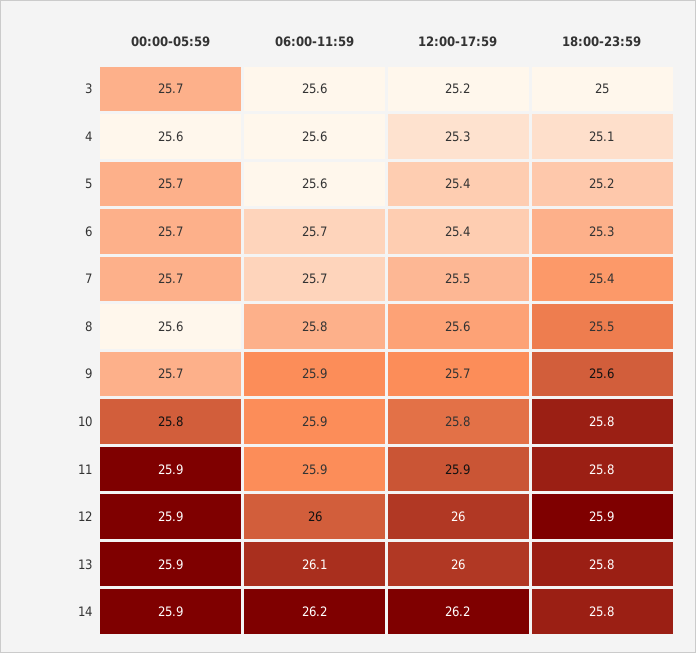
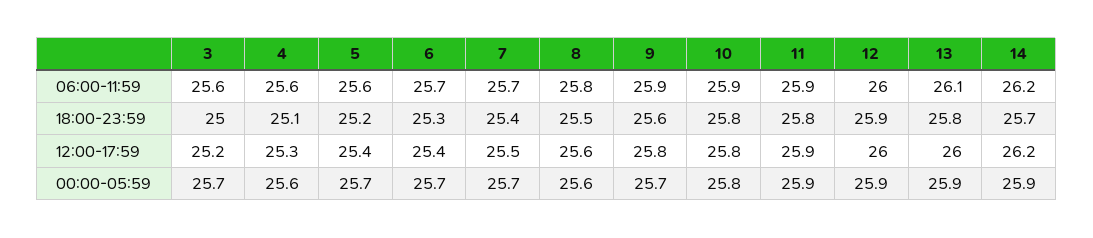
12:00-17:59, 9: 25.7 -> 25.8
18:00-23:59, 14: 25.8 -> 25.7

